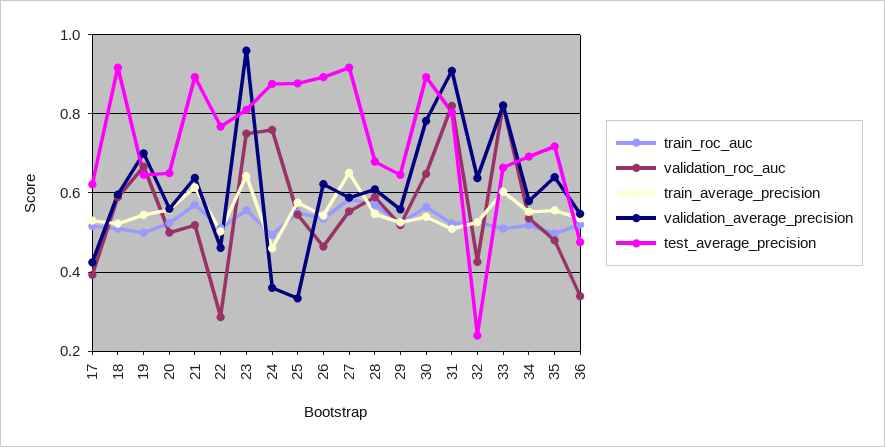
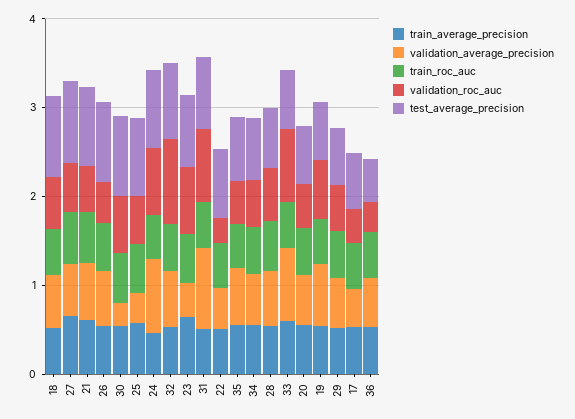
validation_average_precision, 23: 0.96 -> 0.4
validation_average_precision, 24: 0.36 -> 0.8
validation_average_precision, 30: 0.78 -> 0.2
validation_roc_auc, 32: 0.42 -> 1
test_average_precision, 32: 0.24 -> 0.8

